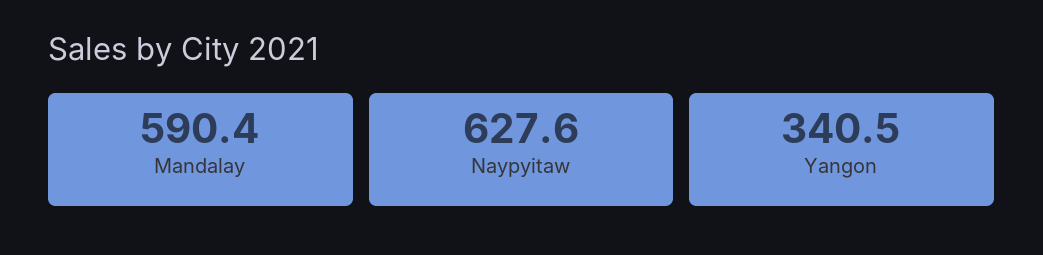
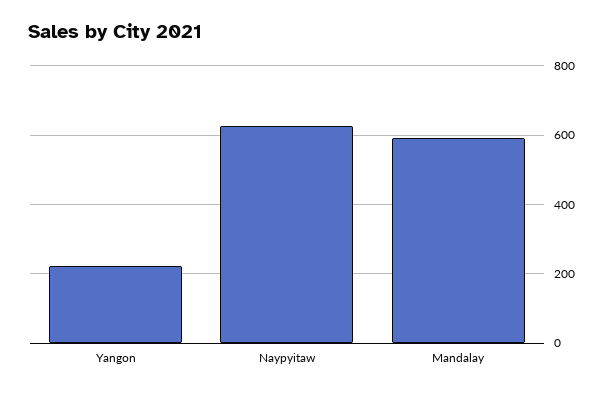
Yangon: 340.5 -> 220

